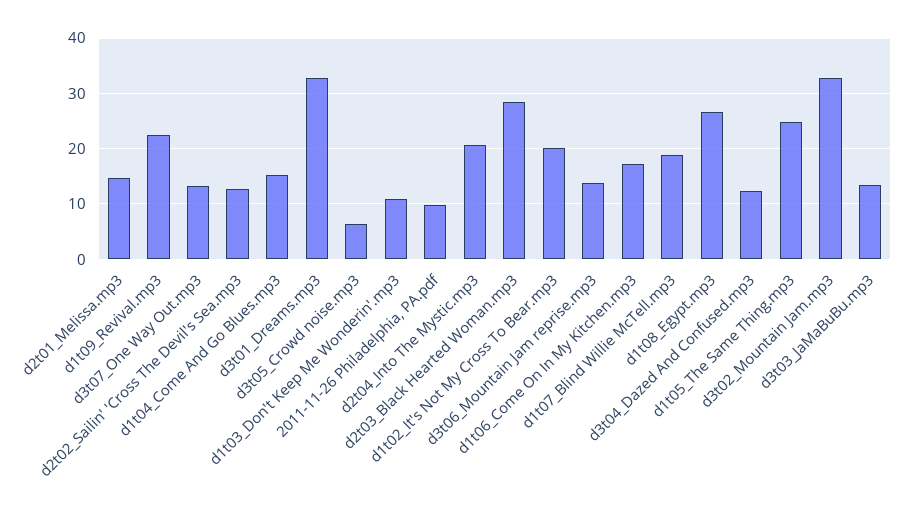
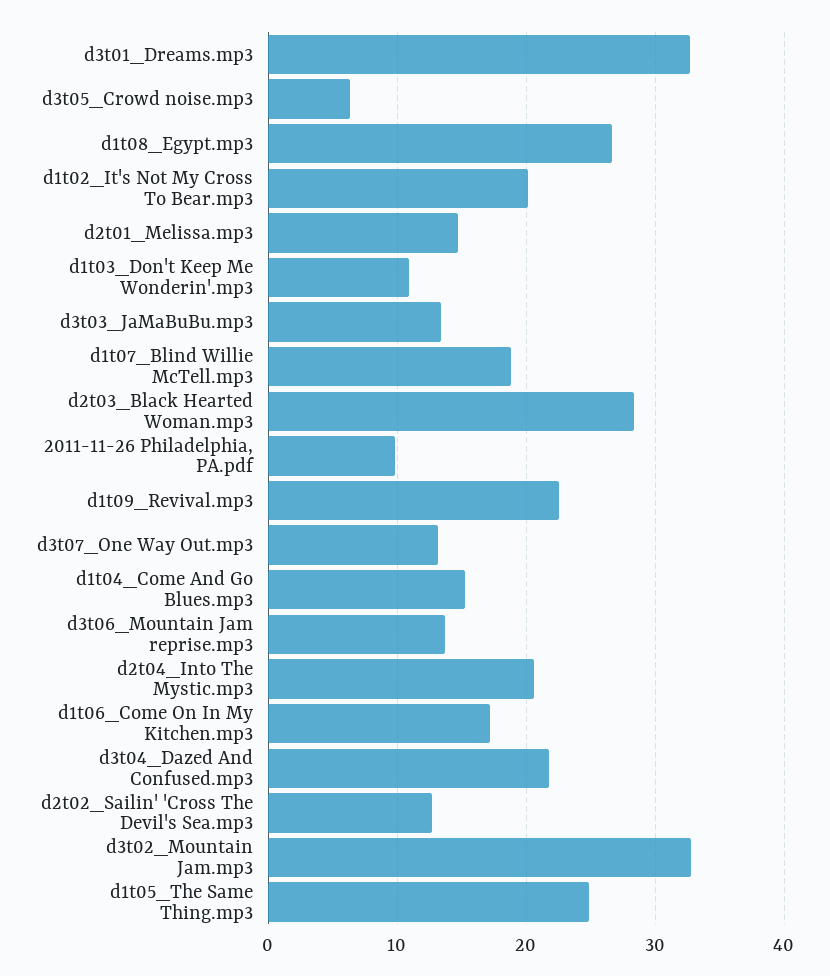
d3t04_Dazed And Confused.mp3: 12 -> 22

